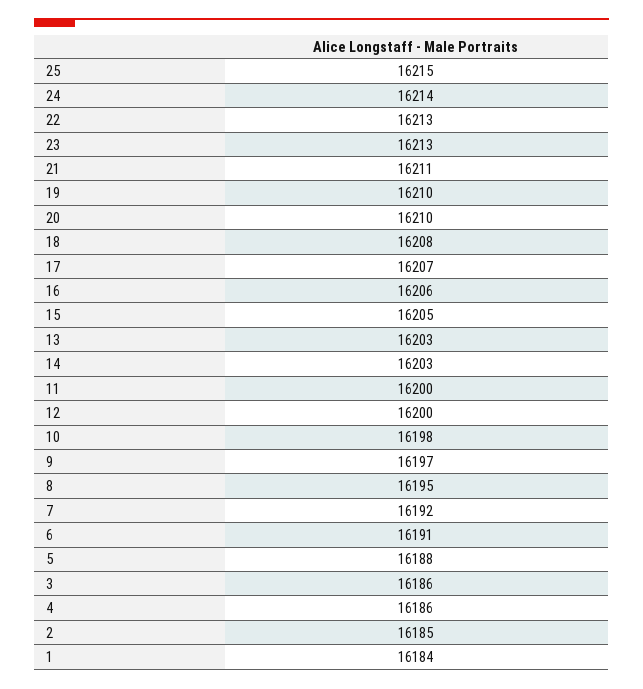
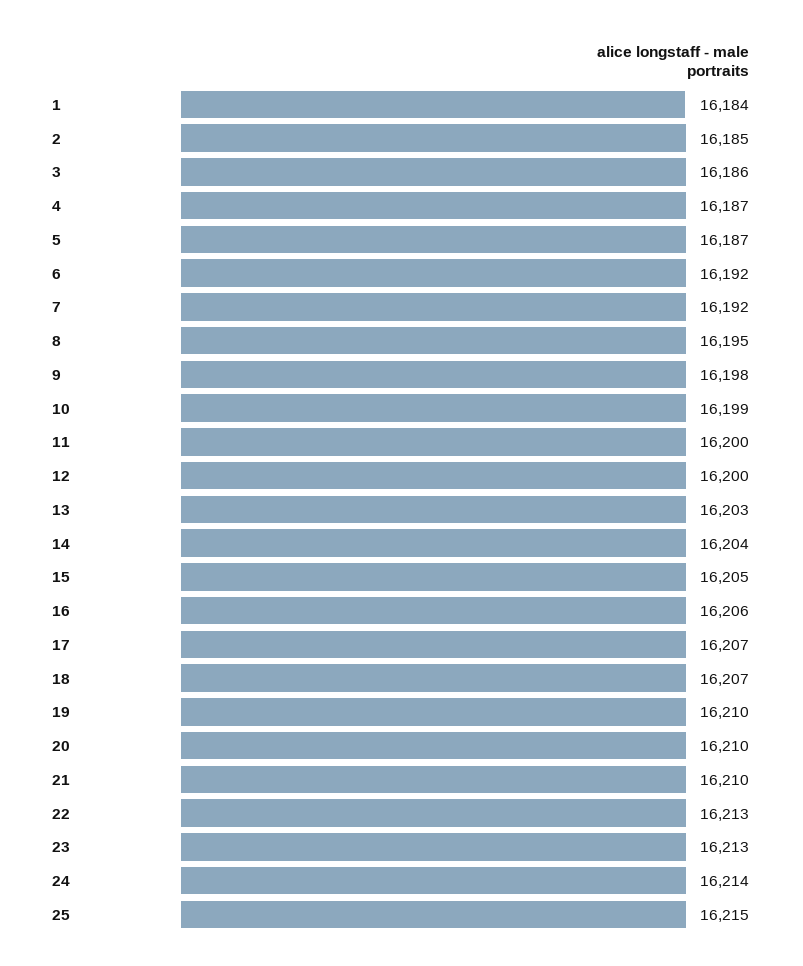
21: 16211 -> 16210
18: 16208 -> 16207
14: 16203 -> 16204
10: 16198 -> 16199
9: 16197 -> 16198
6: 16191 -> 16192
5: 16188 -> 16187
4: 16186 -> 16187

